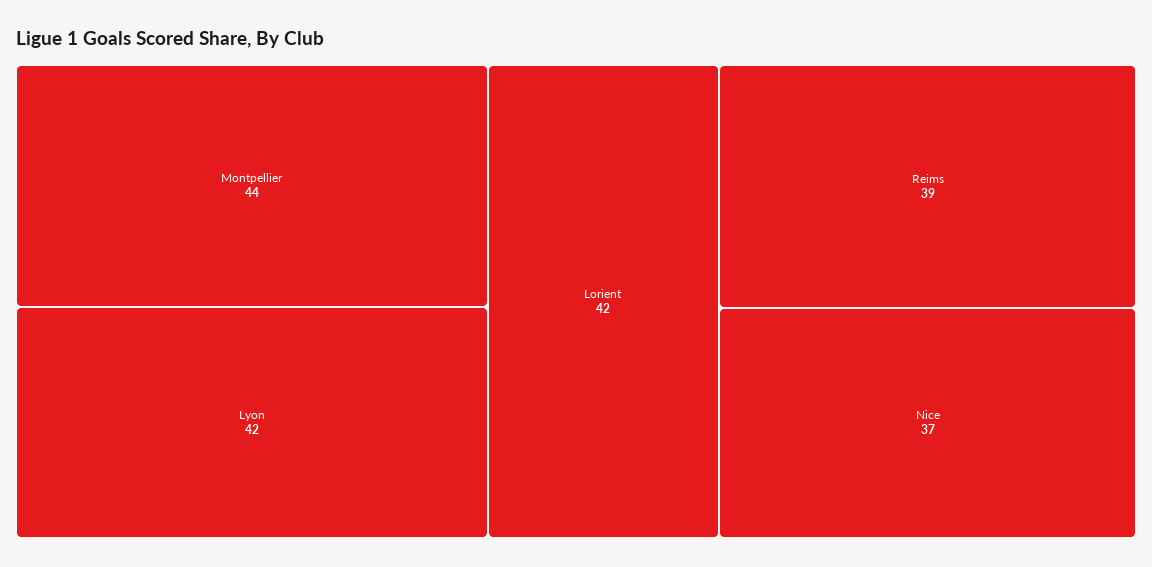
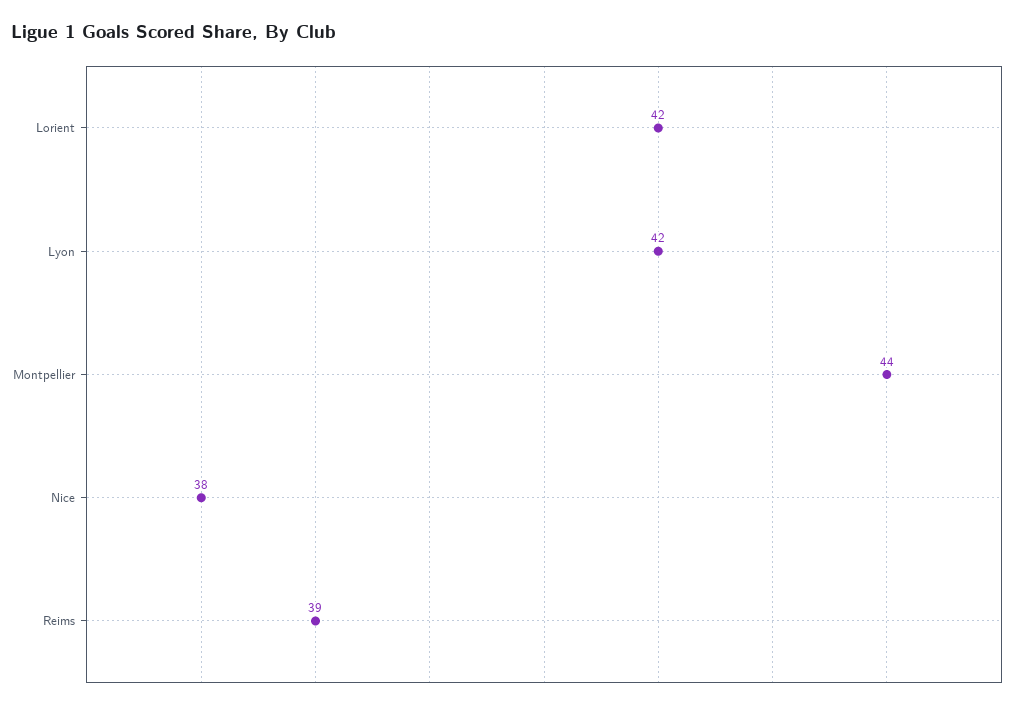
Nice: 37 -> 38

